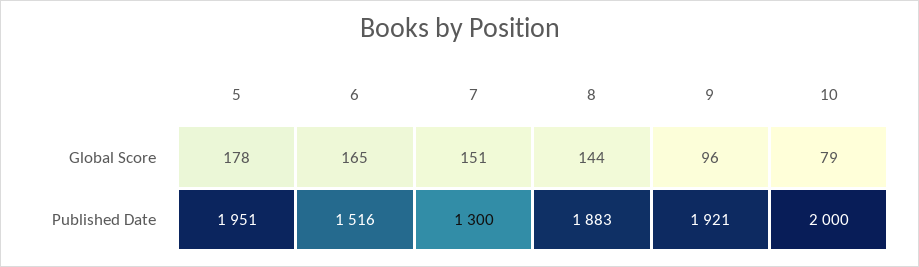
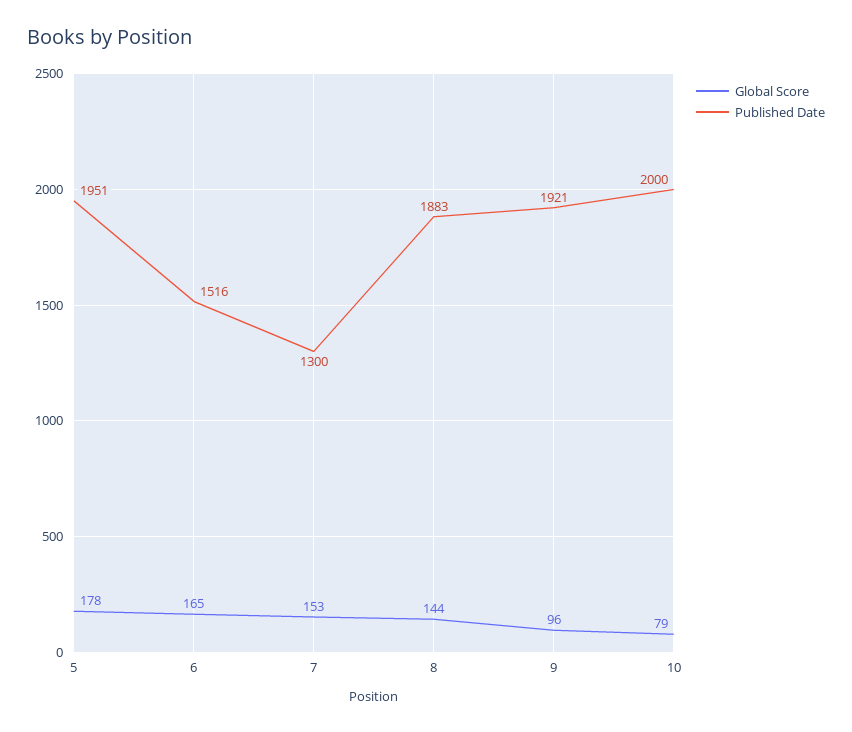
Global Score, 7: 151 -> 153

